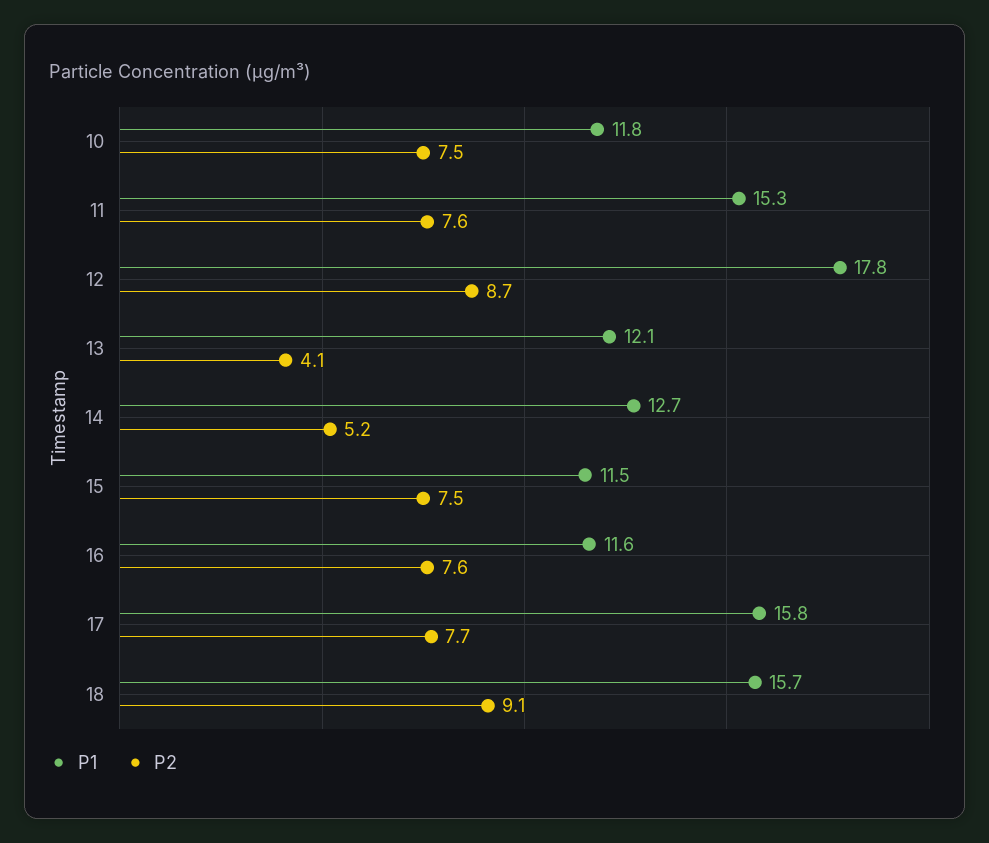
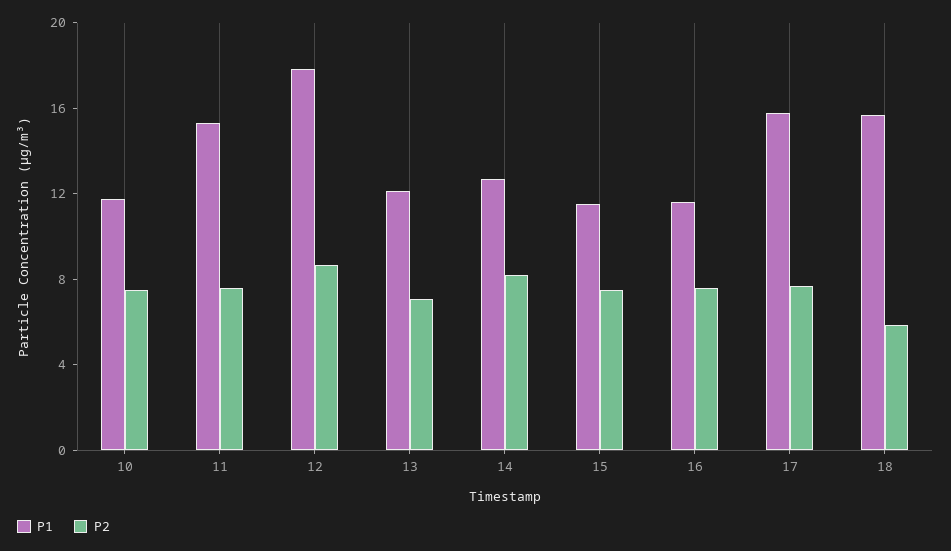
P2, 13: 4.1 -> 7
P2, 14: 5.2 -> 8
P2, 18: 9.1 -> 6

